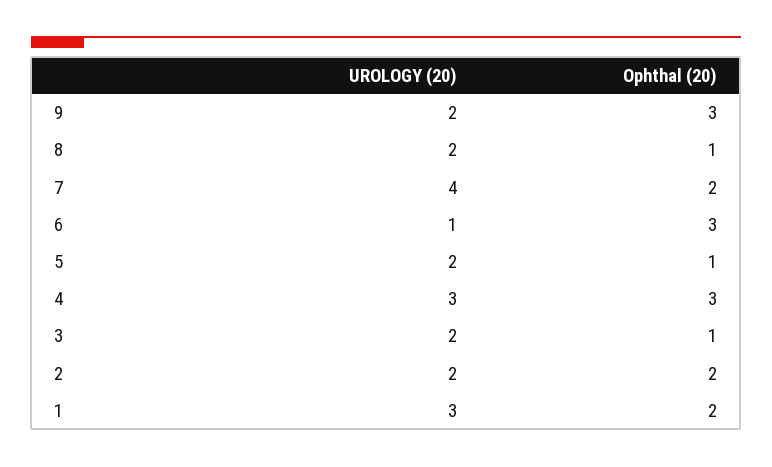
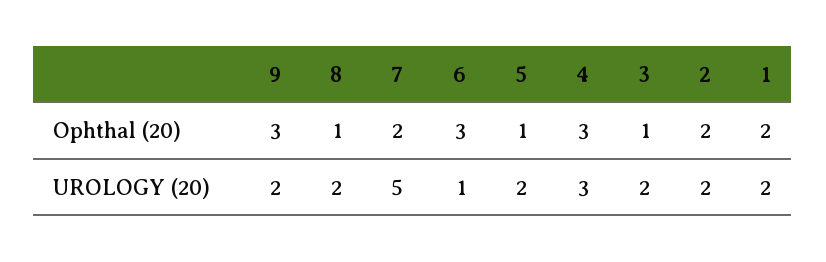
UROLOGY (20), 7: 4 -> 5
UROLOGY (20), 1: 3 -> 2

